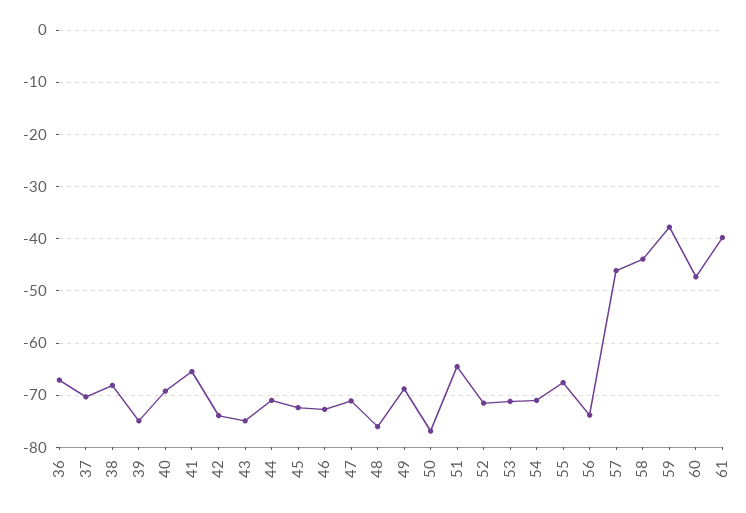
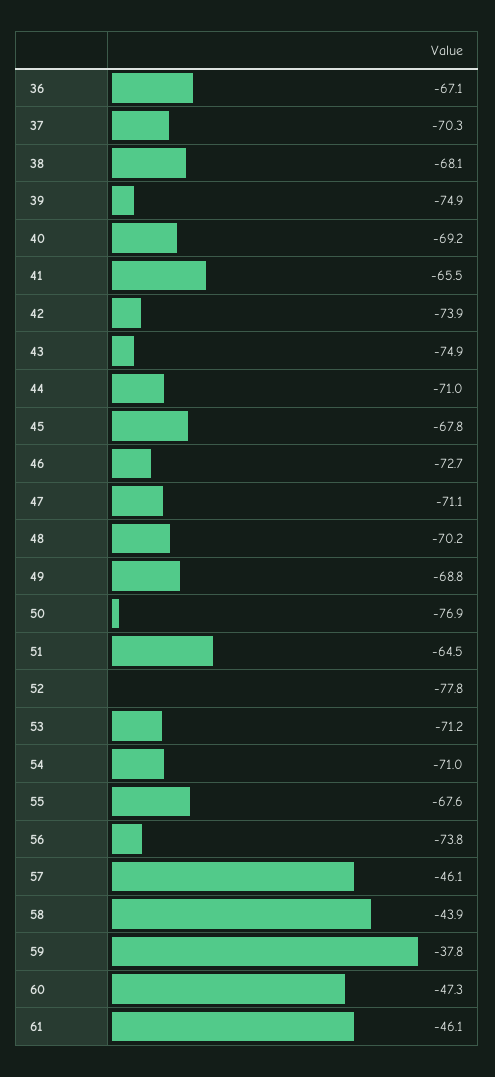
45: -72 -> -67.8
48: -76 -> -70.2
52: -72 -> -77.8
61: -40 -> -46.1

